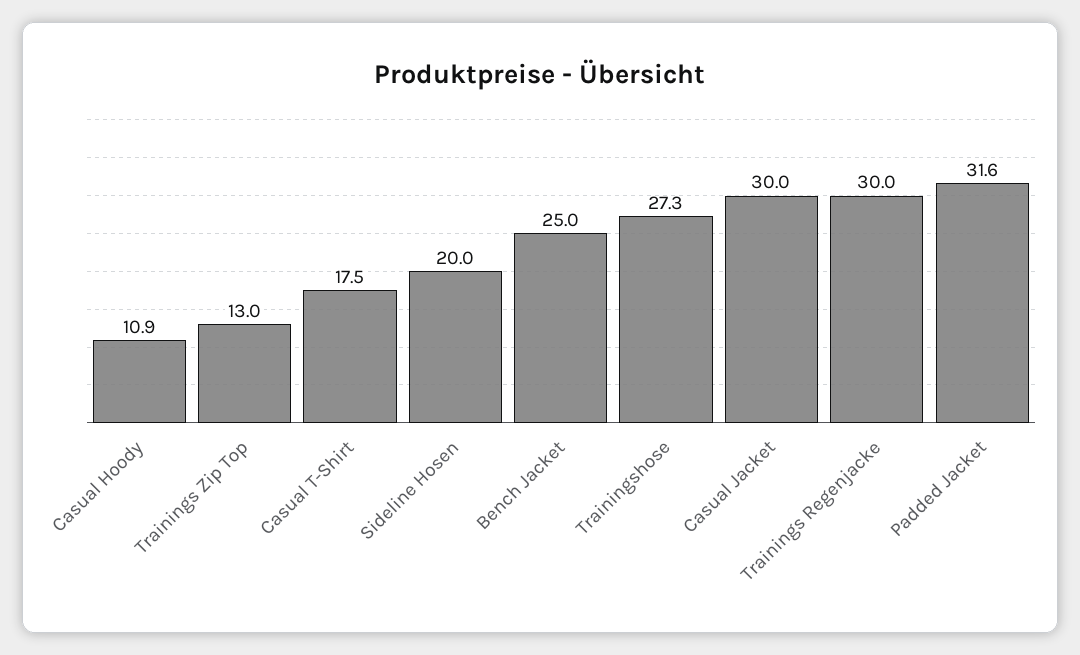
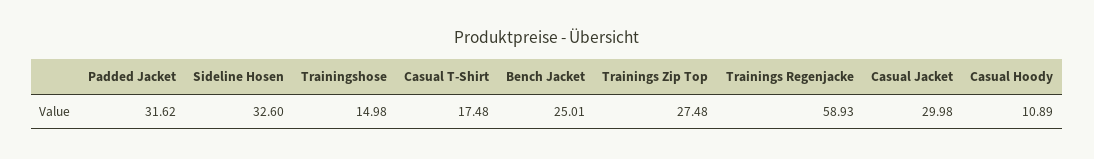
Trainings Zip Top: 13 -> 27.48
Sideline Hosen: 20 -> 32.6
Trainingshose: 27.3 -> 14.98
Trainings Regenjacke: 30 -> 58.93

